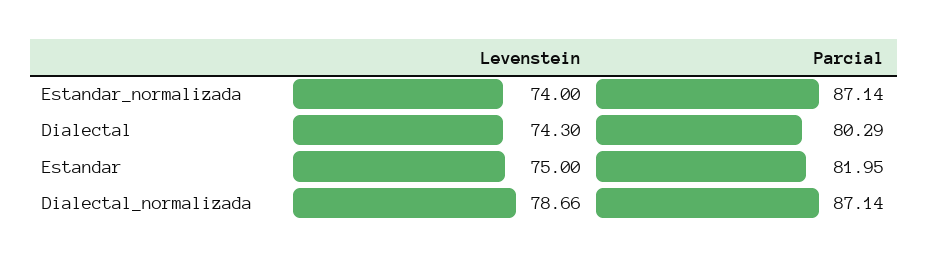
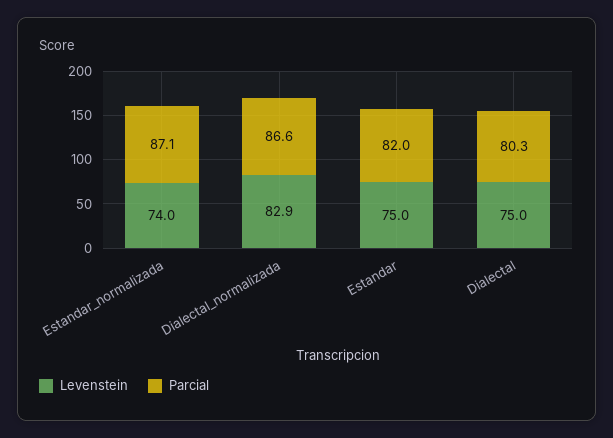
Levenstein, Dialectal: 74.3 -> 75
Levenstein, Dialectal_normalizada: 78.66 -> 82.9
Parcial, Dialectal_normalizada: 87.14 -> 86.6

